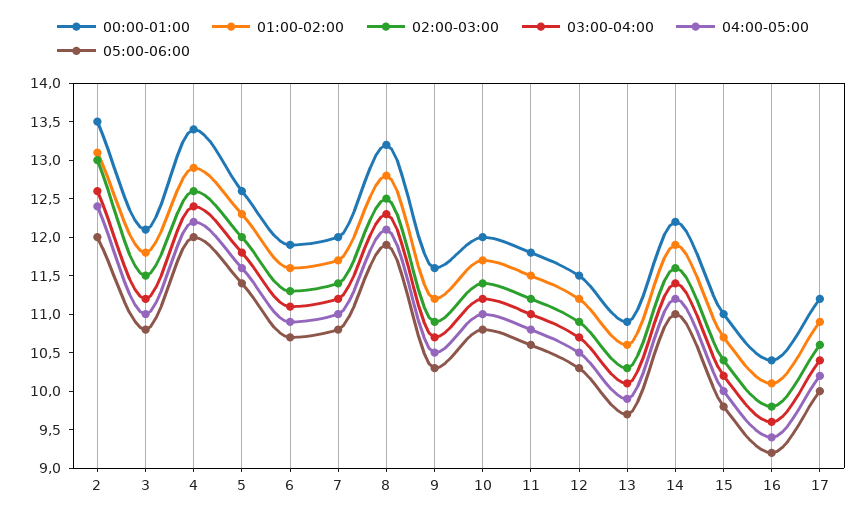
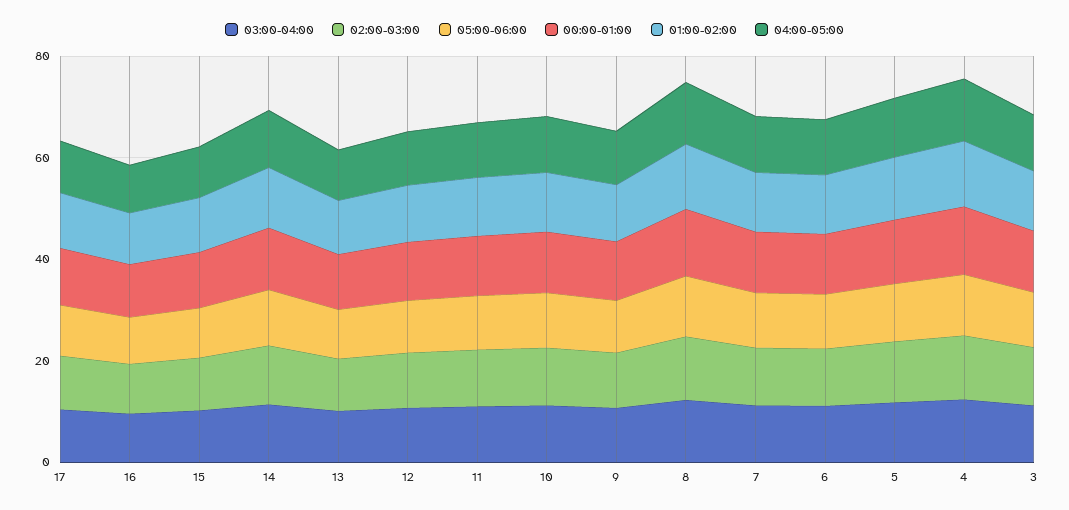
00:00-01:00, 2: 13.5 -> none
01:00-02:00, 2: 13 -> none
02:00-03:00, 2: 13 -> none
03:00-04:00, 2: 12.5 -> none
04:00-05:00, 2: 12.5 -> none
05:00-06:00, 2: 12 -> none

